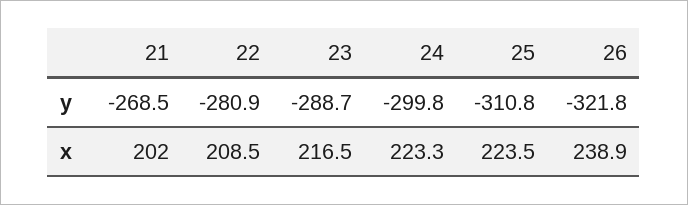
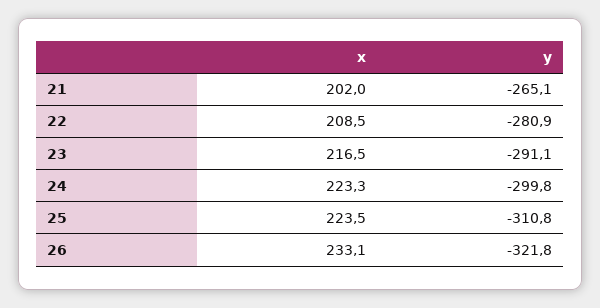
21, y: -268.5 -> -265.1
23, y: -288.7 -> -291.1
26, x: 238.9 -> 233.1

